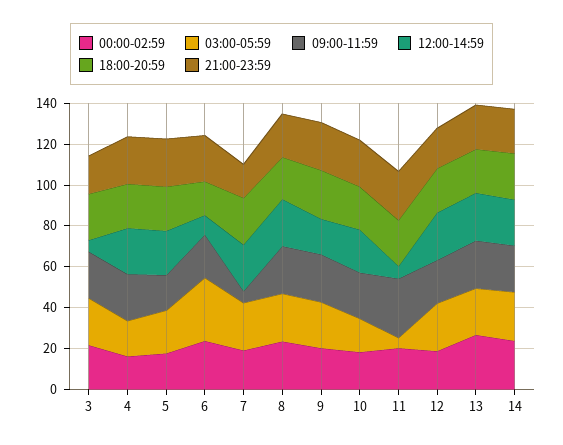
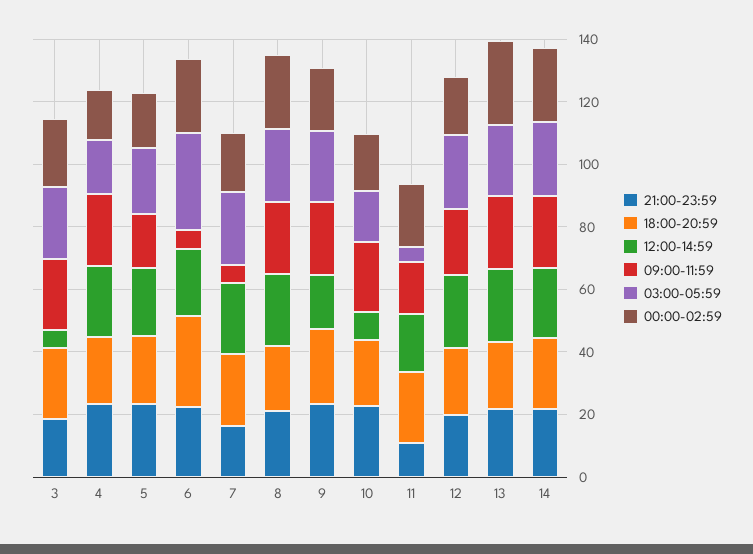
09:00-11:59, 6: 20 -> 5
12:00-14:59, 6: 10 -> 20
18:00-20:59, 6: 15 -> 30
12:00-14:59, 10: 20 -> 10
09:00-11:59, 11: 30 -> 15
12:00-14:59, 11: 5 -> 20
21:00-23:59, 11: 25 -> 10

